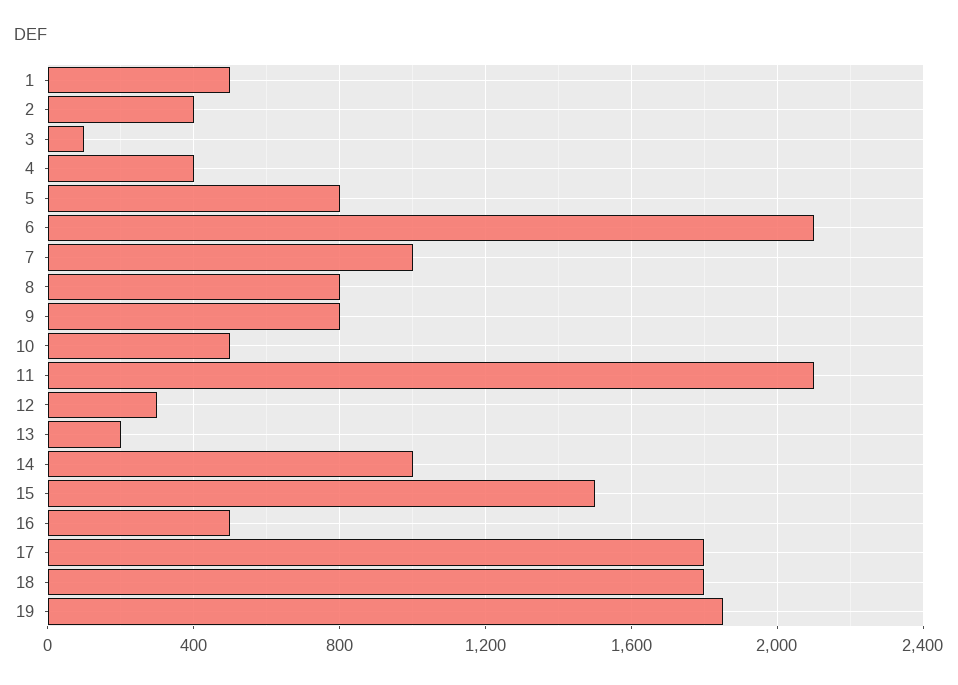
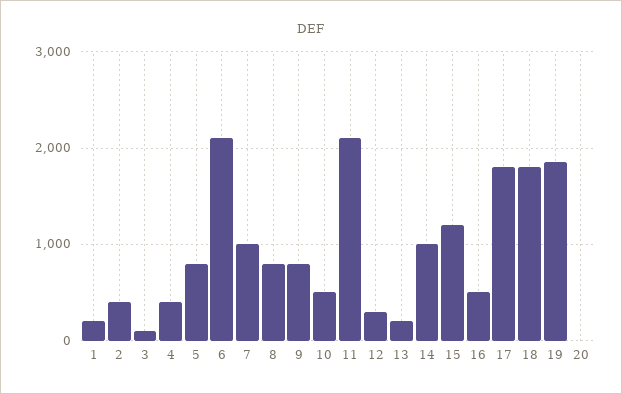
1: 500 -> 200
15: 1500 -> 1200
20: none -> 0

